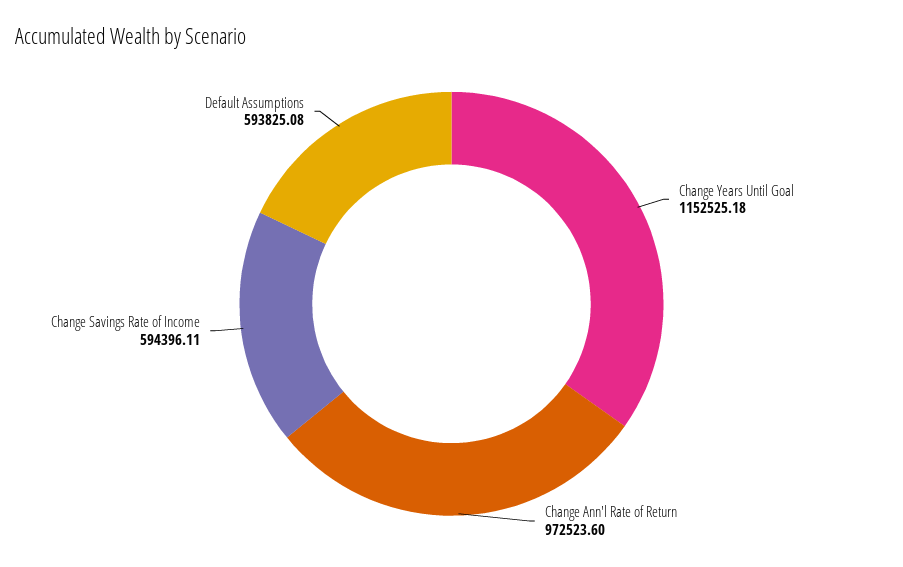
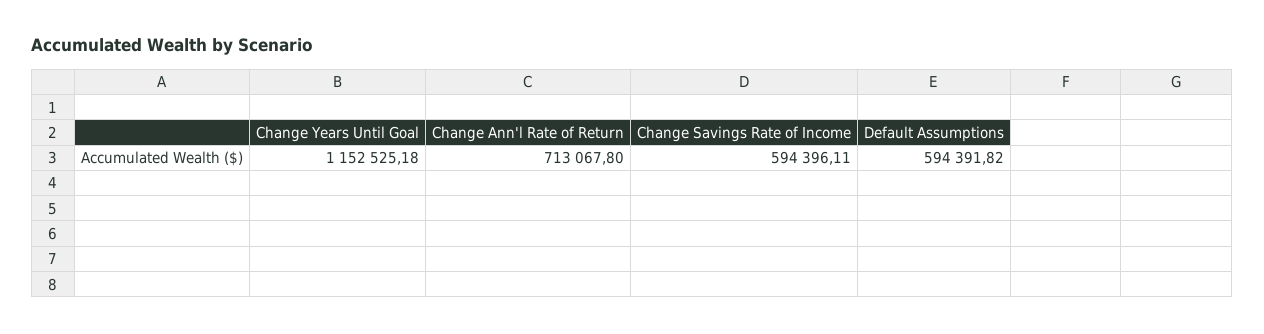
Change Ann'l Rate of Return: 972523.6 -> 713067.8
Default Assumptions: 593825.08 -> 594391.82

